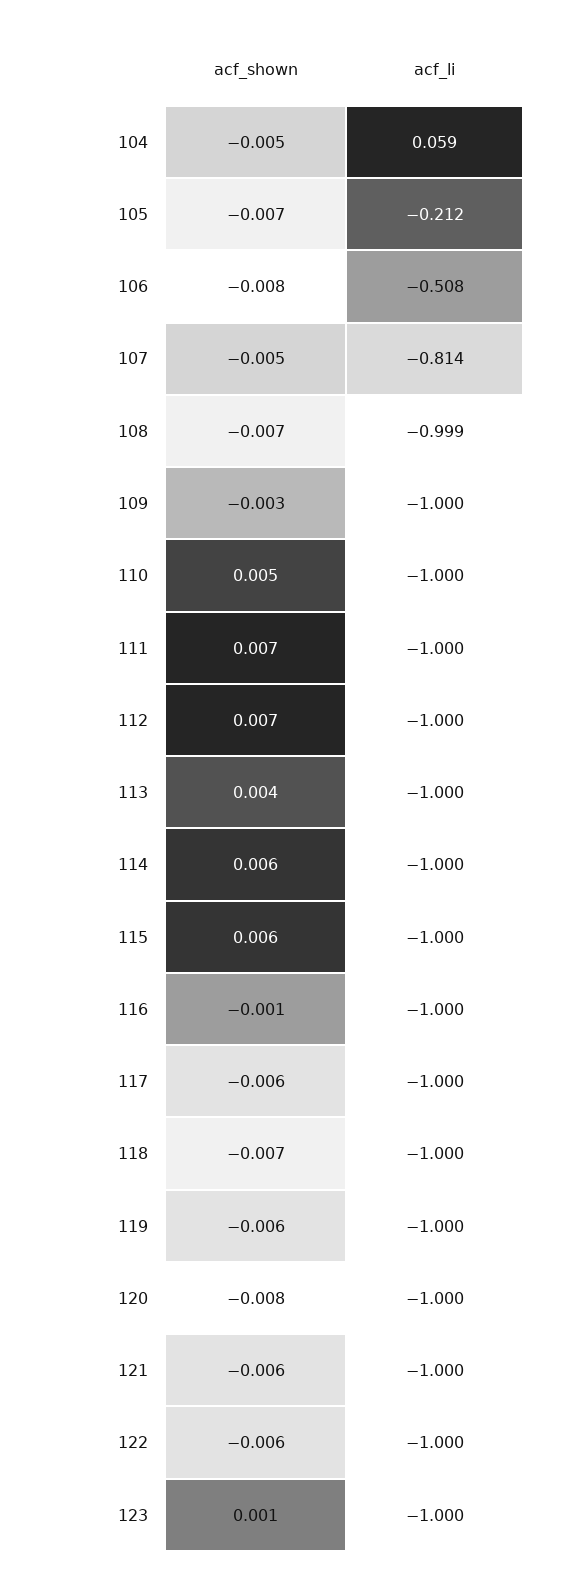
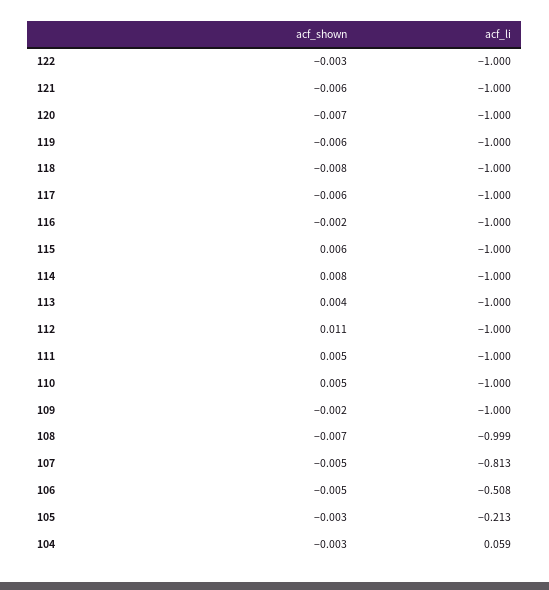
acf_shown, 104: -0.005 -> -0.003
acf_shown, 105: -0.007 -> -0.003
acf_li, 105: -0.212 -> -0.213
acf_shown, 106: -0.008 -> -0.005
acf_li, 107: -0.814 -> -0.813
acf_shown, 109: -0.003 -> -0.002
acf_shown, 111: 0.007 -> 0.005
acf_shown, 112: 0.007 -> 0.011
acf_shown, 114: 0.006 -> 0.008
acf_shown, 116: -0.001 -> -0.002
acf_shown, 118: -0.007 -> -0.008
acf_shown, 120: -0.008 -> -0.007
acf_shown, 122: -0.006 -> -0.003
acf_shown, 123: 0.001 -> none
acf_li, 123: -1 -> none

